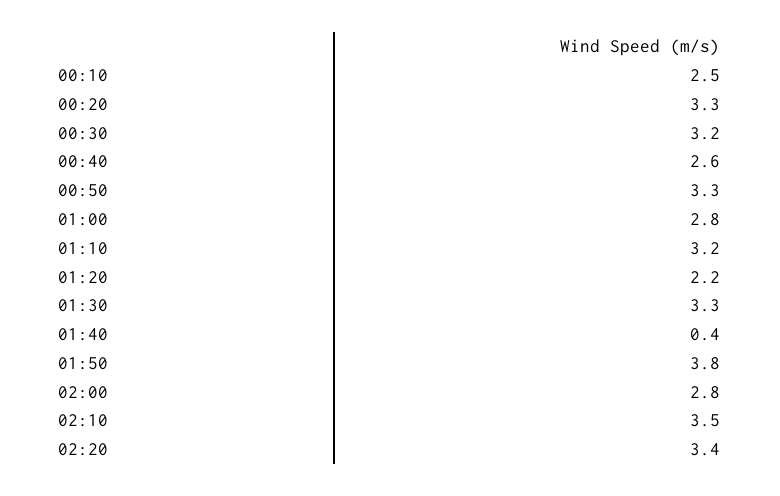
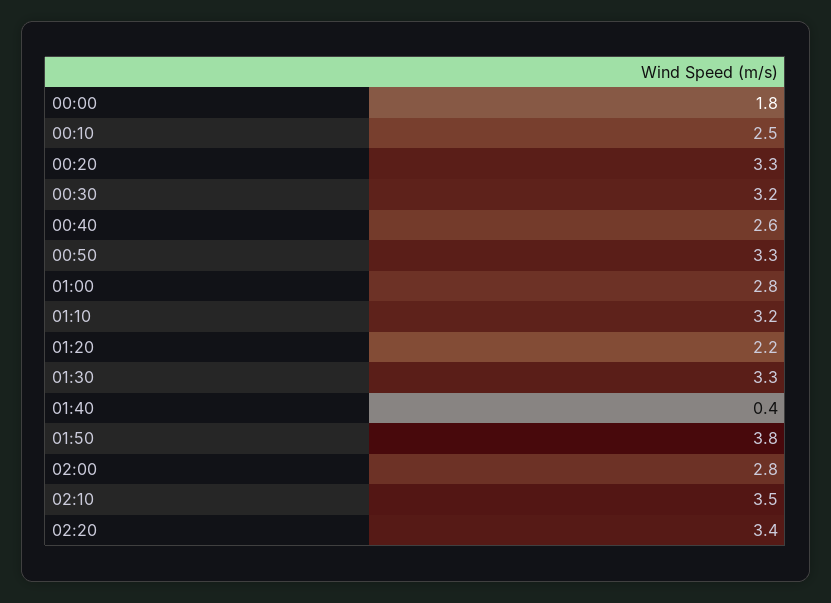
00:00: none -> 1.8

